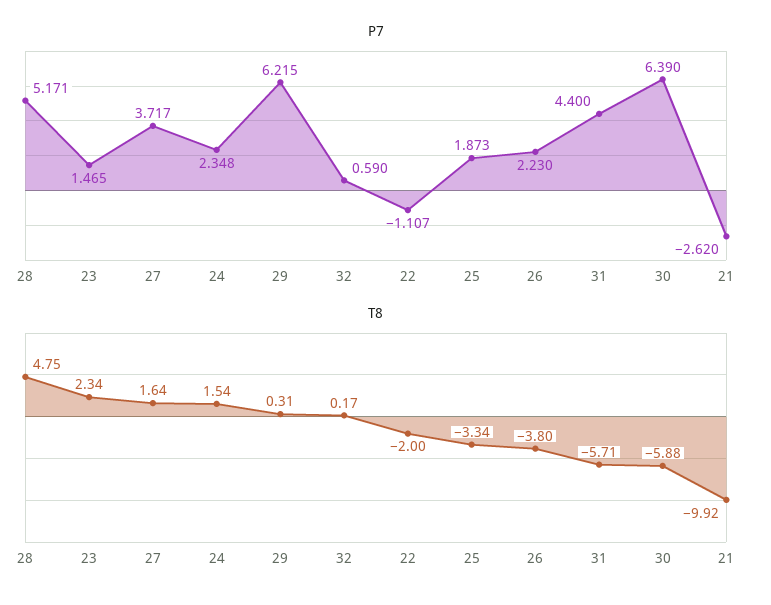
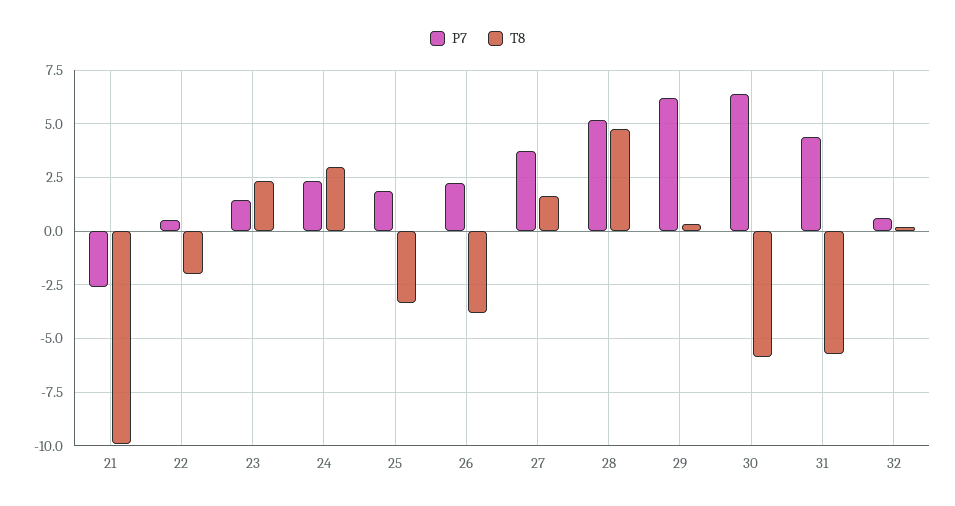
P7, 22: -1.107 -> 0.5
T8, 24: 1.54 -> 3

